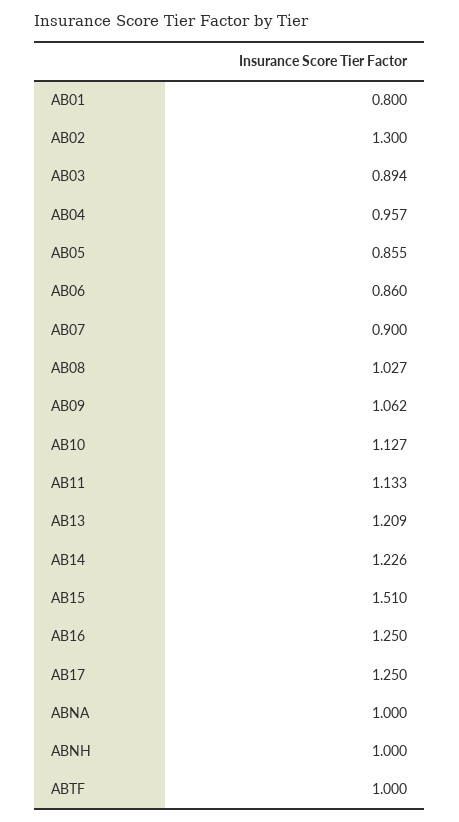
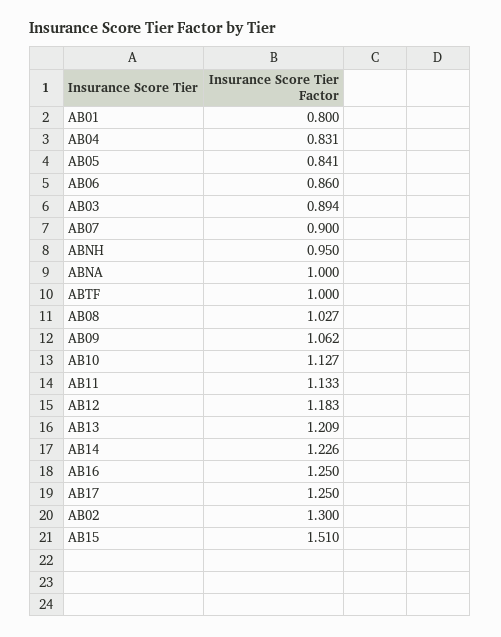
AB04: 0.957 -> 0.831
AB05: 0.855 -> 0.841
ABNH: 1 -> 0.95
AB12: none -> 1.183

